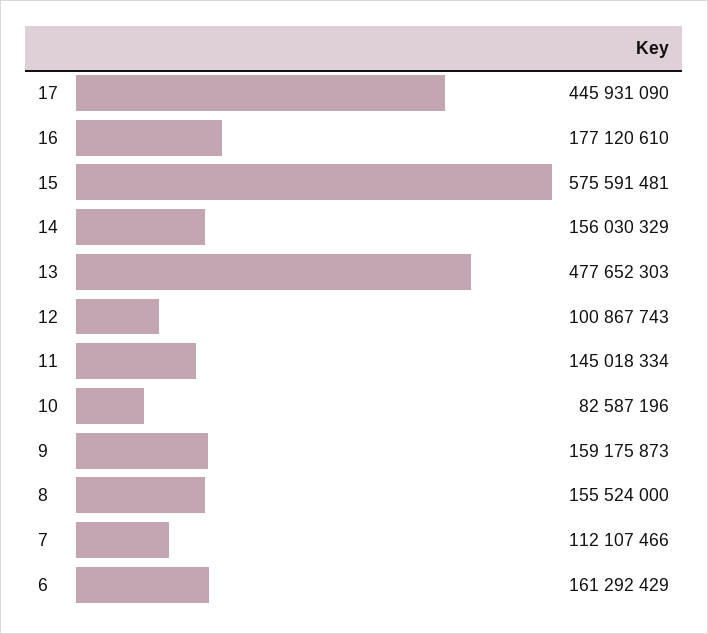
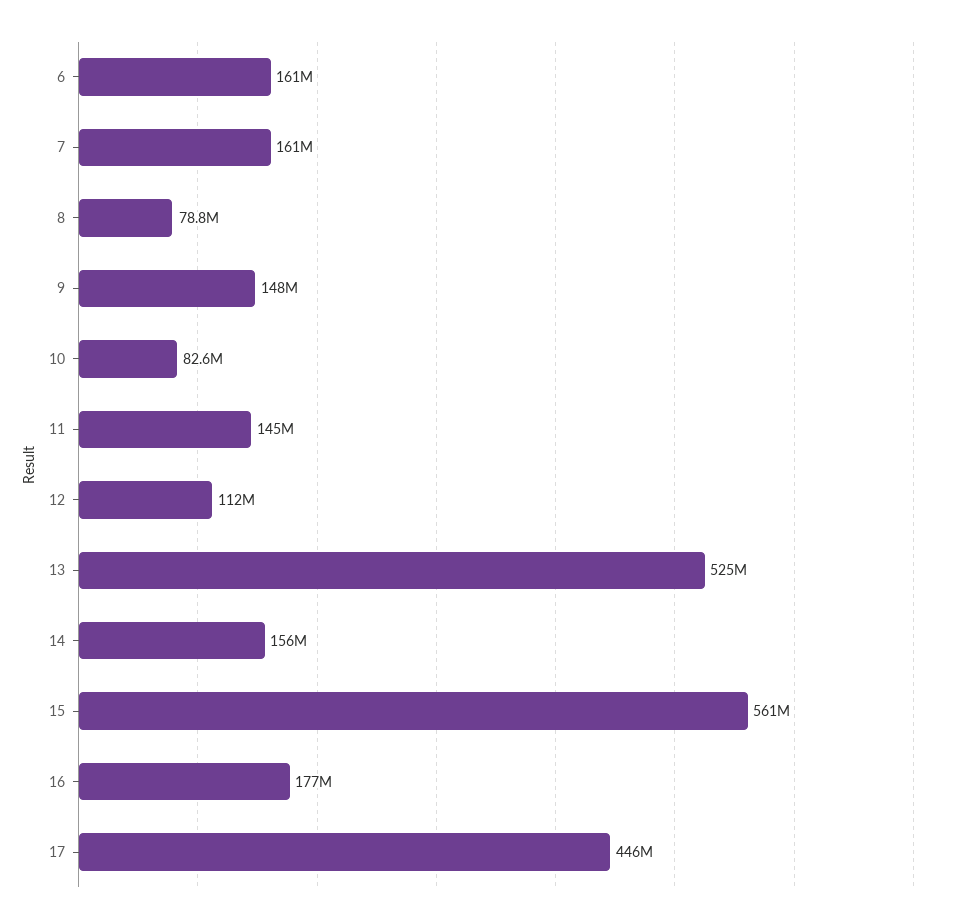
15: 575591481 -> 561000000
13: 477652303 -> 525000000
12: 100867743 -> 112000000
9: 159175873 -> 148000000
8: 155524000 -> 78800000
7: 112107466 -> 161000000

